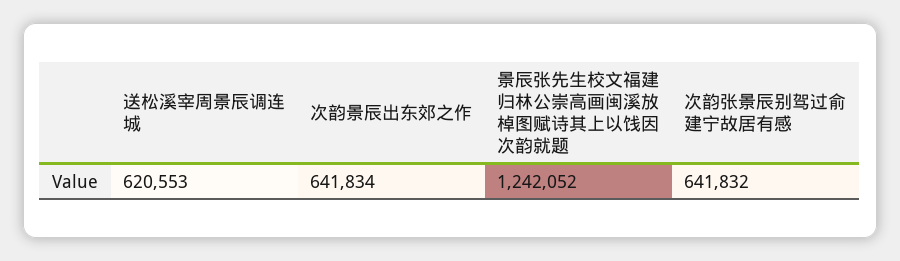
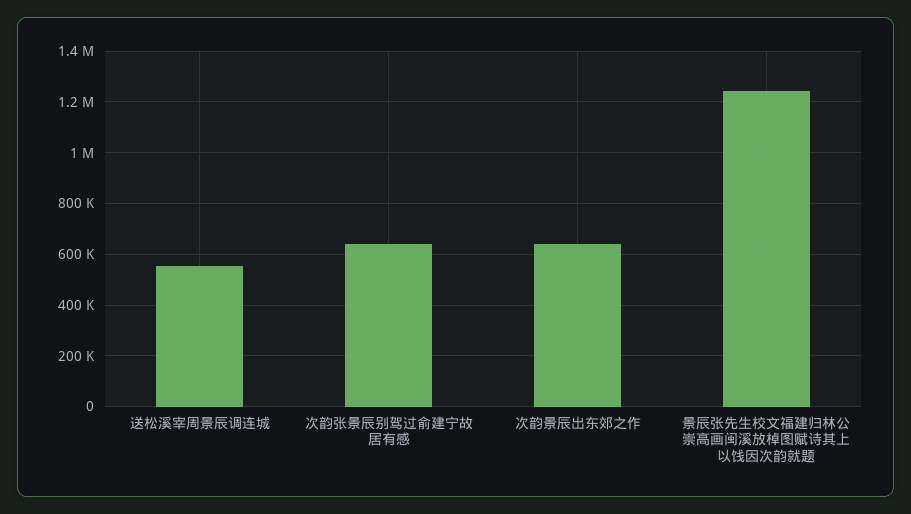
送松溪宰周景辰调连城: 620553 -> 550000

